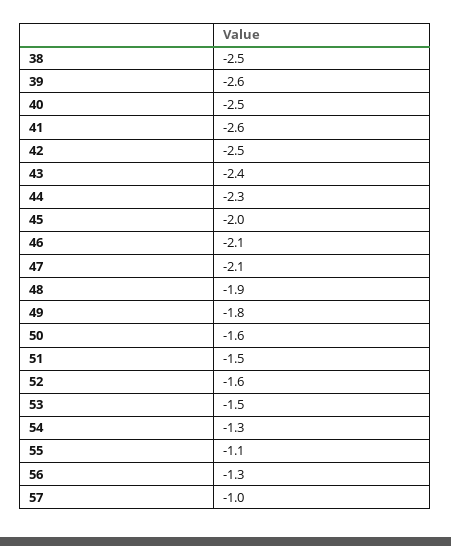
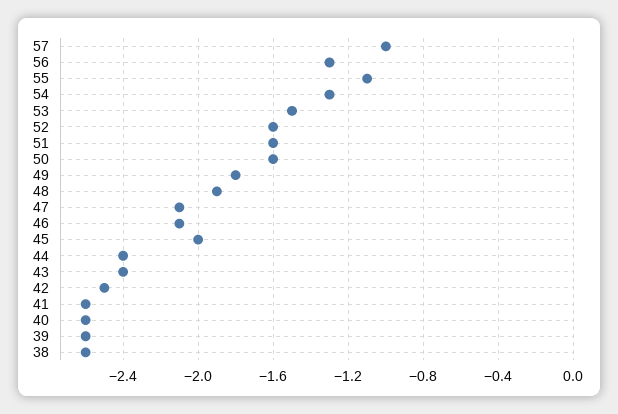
38: -2.5 -> -2.6
40: -2.5 -> -2.6
44: -2.3 -> -2.4
51: -1.5 -> -1.6

